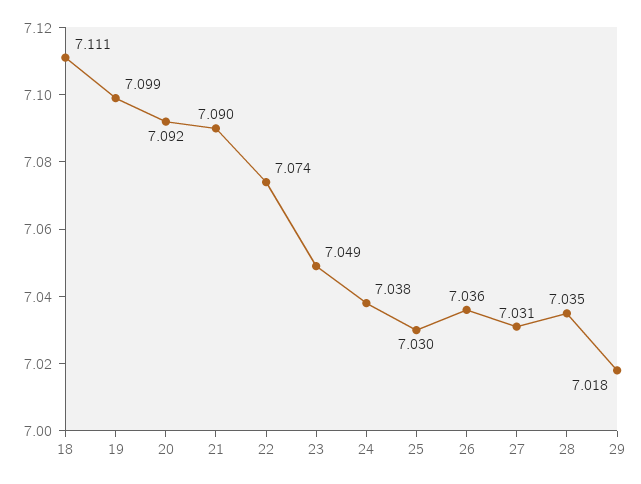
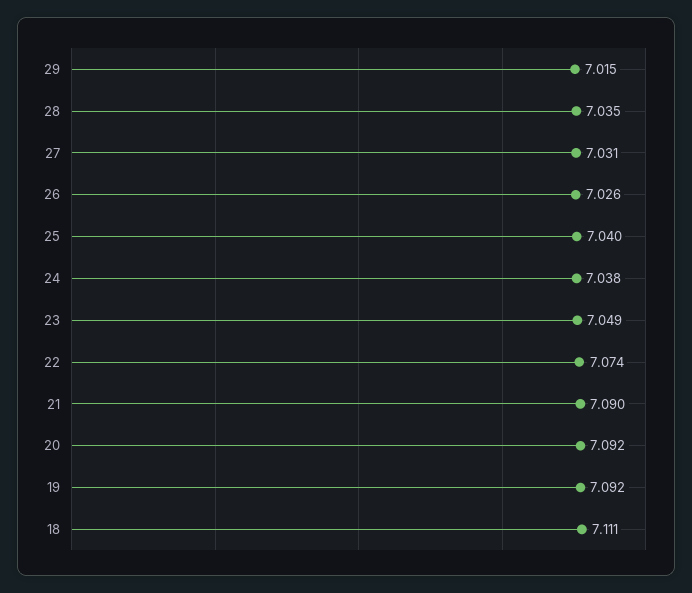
19: 7.099 -> 7.092
25: 7.03 -> 7.04
26: 7.036 -> 7.026
29: 7.018 -> 7.015

